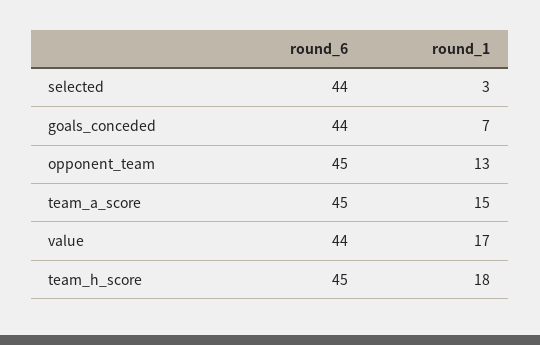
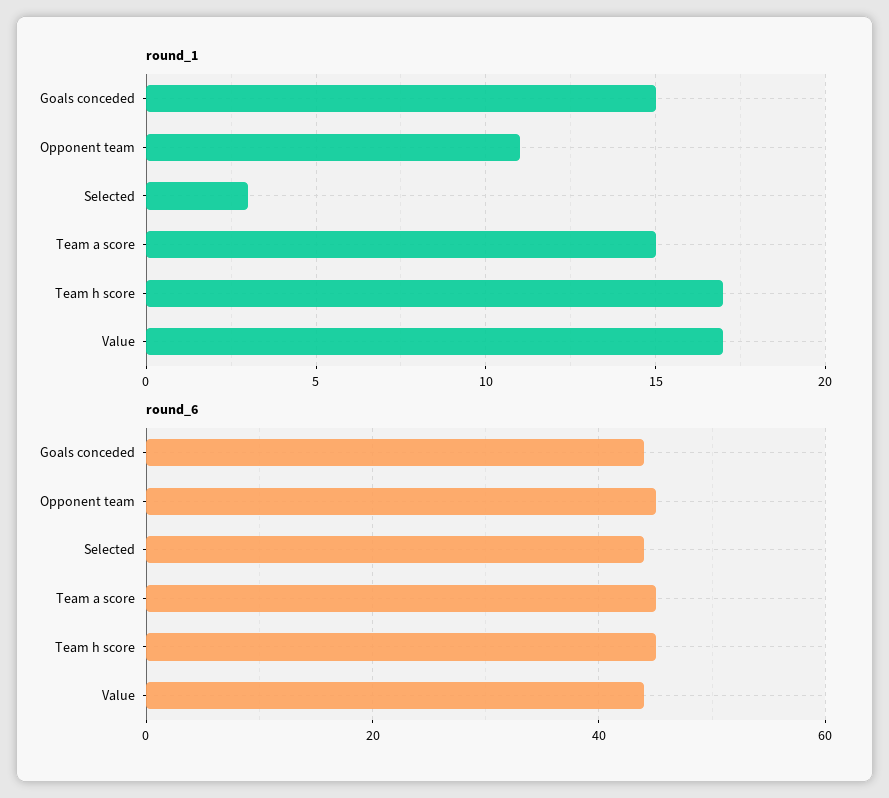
round_1, goals_conceded: 7 -> 15
round_1, opponent_team: 13 -> 11
round_1, team_h_score: 18 -> 17

